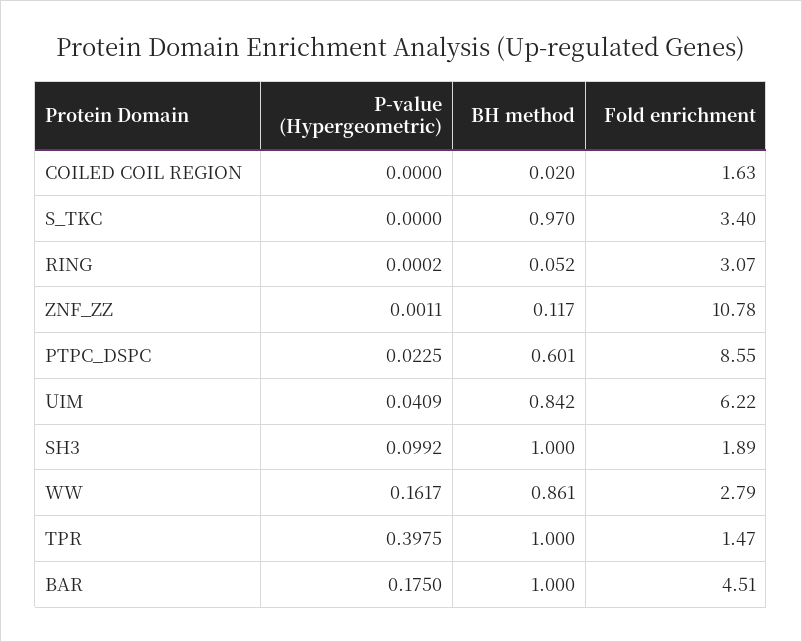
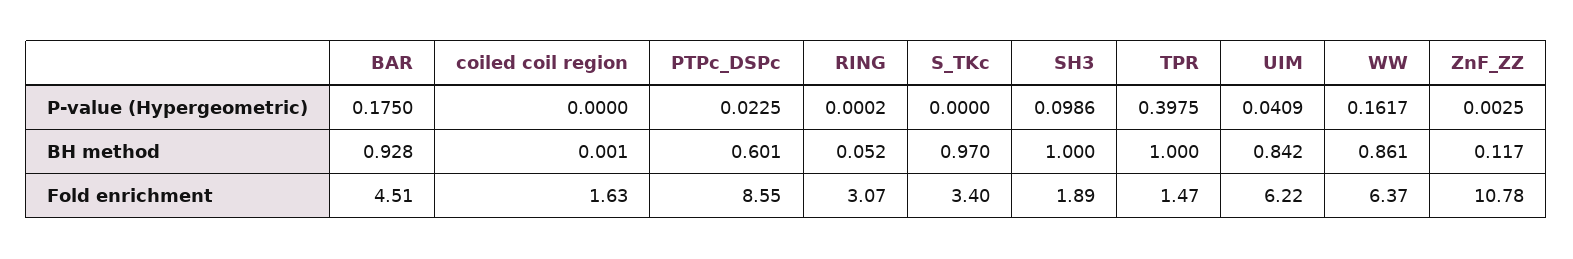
BH method, COILED COIL REGION: 0.02 -> 0.001
P-value (Hypergeometric), ZNF_ZZ: 0.0011 -> 0.0025
P-value (Hypergeometric), SH3: 0.0992 -> 0.0986
Fold enrichment, WW: 2.79 -> 6.37
BH method, BAR: 1 -> 0.928

